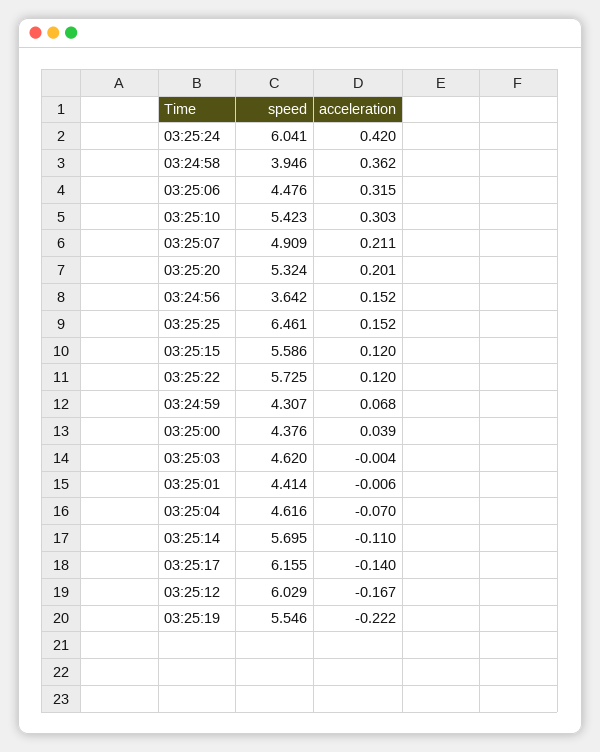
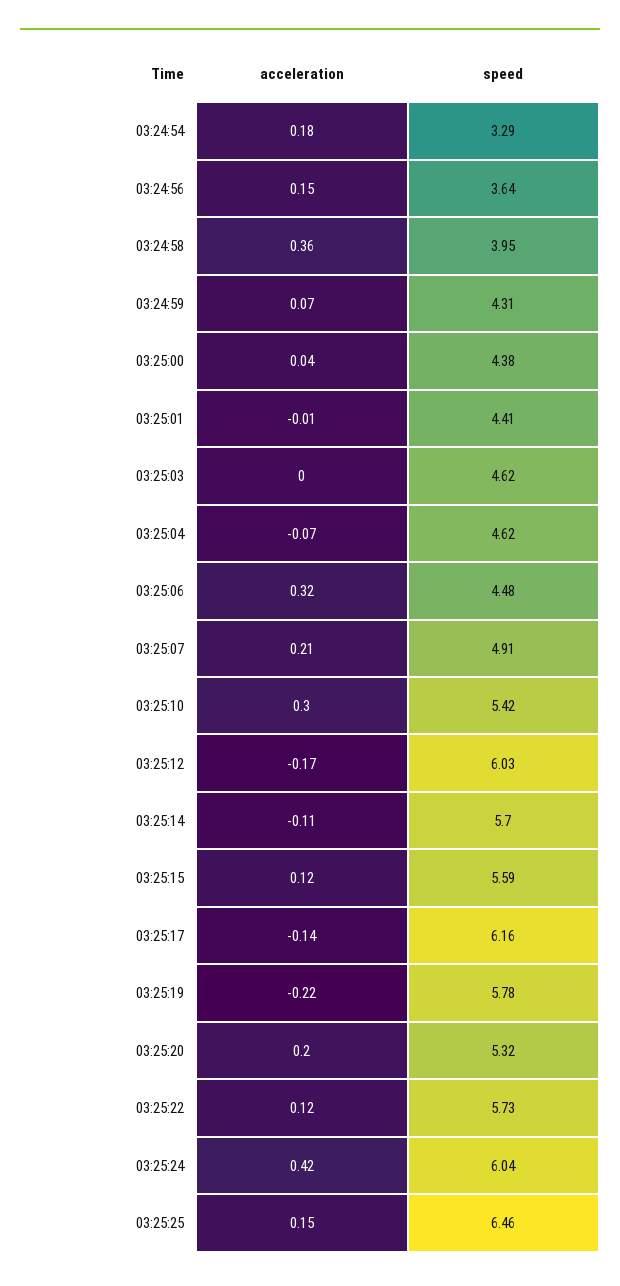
speed, 03:25:19: 5.546 -> 5.78
acceleration, 03:24:54: none -> 0.18
speed, 03:24:54: none -> 3.29

